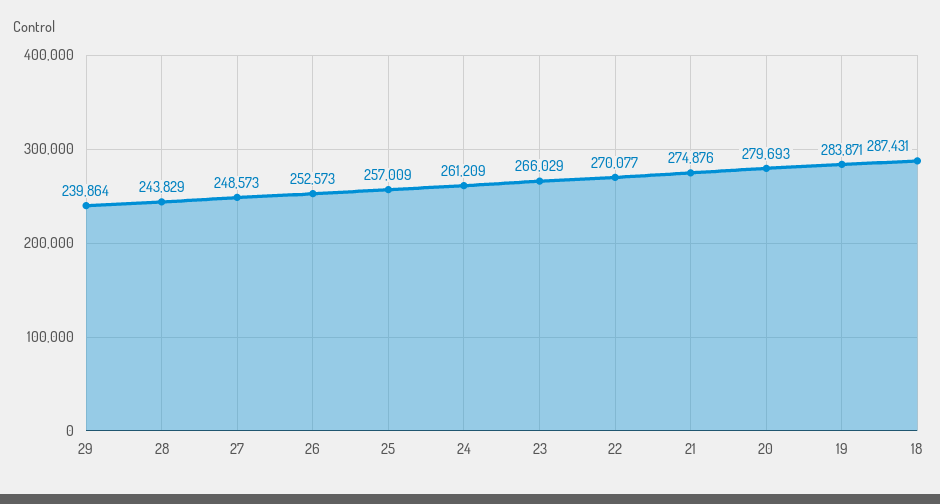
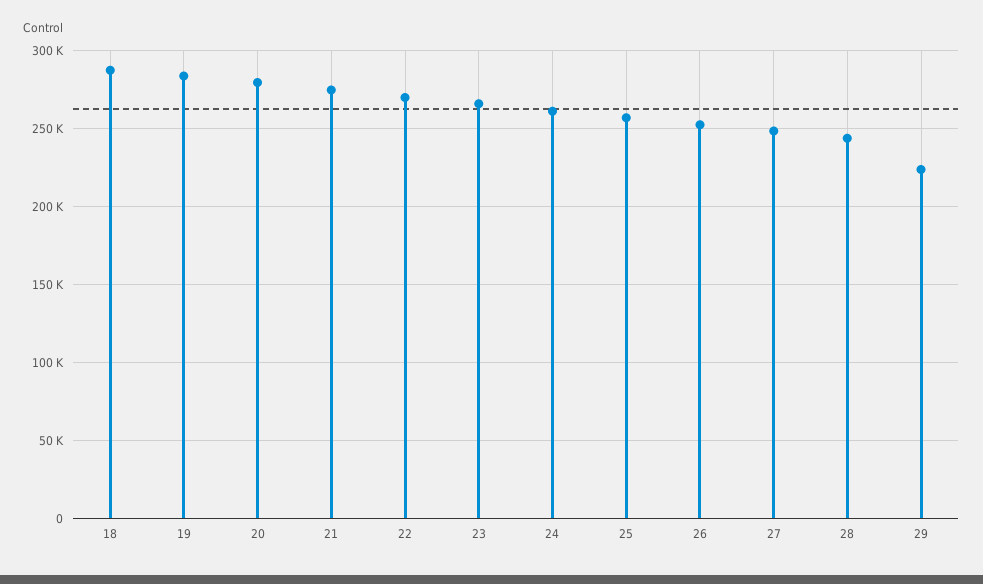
29: 239864 -> 225000

